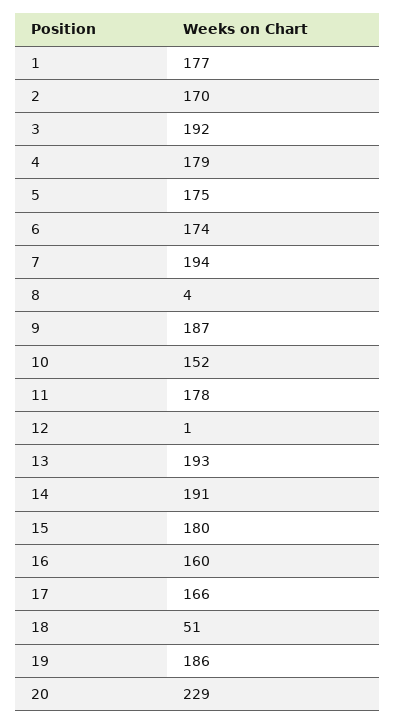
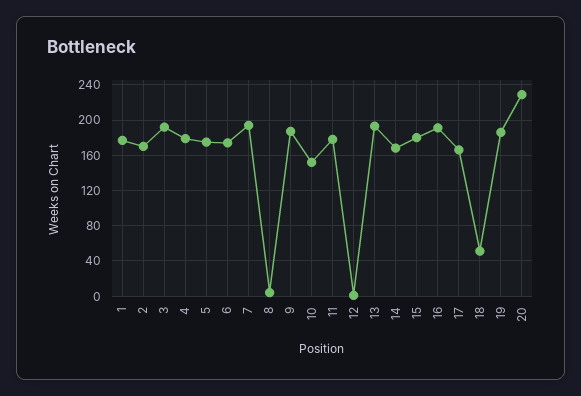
14: 191 -> 170
16: 160 -> 190

